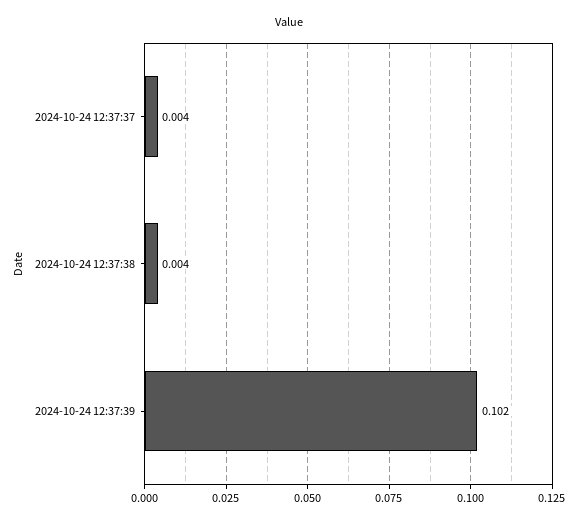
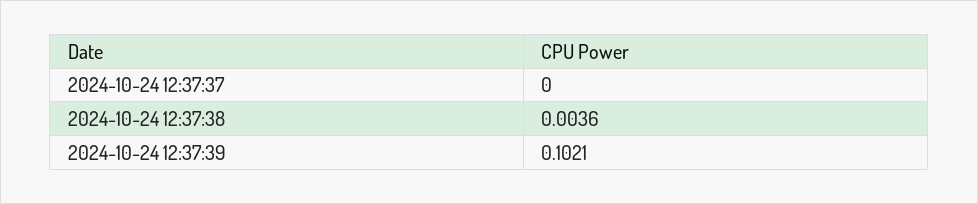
2024-10-24 12:37:37: 0.004 -> 0

